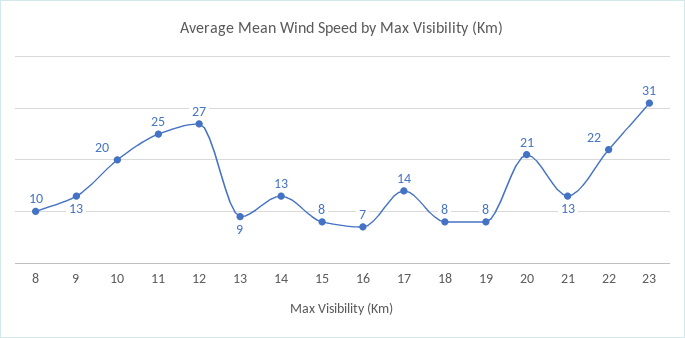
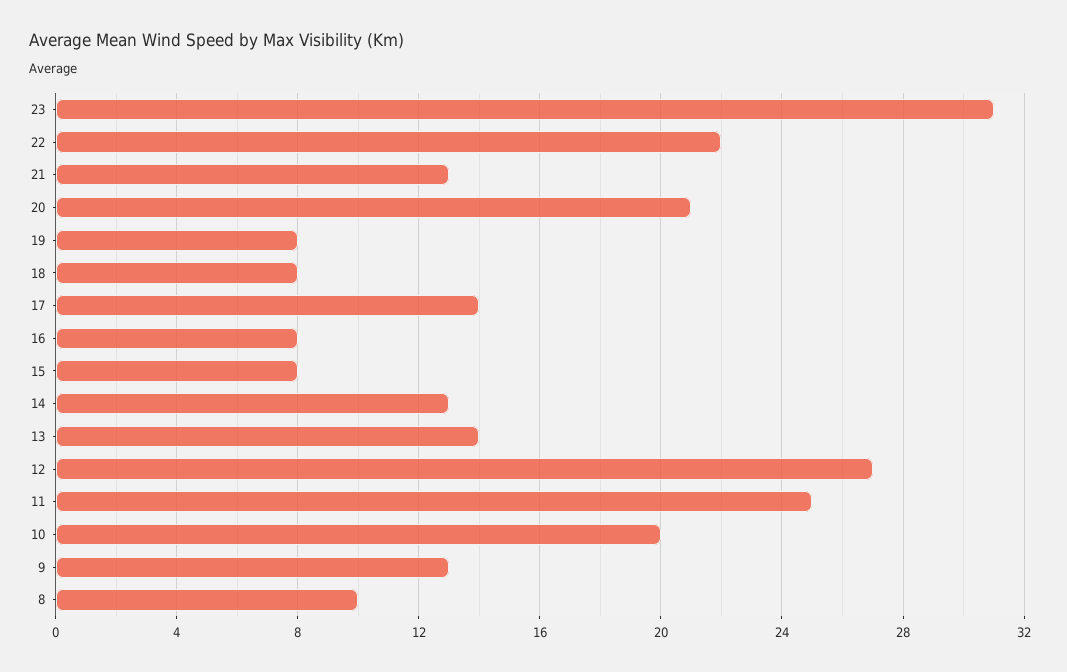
13: 9 -> 14
16: 7 -> 8

